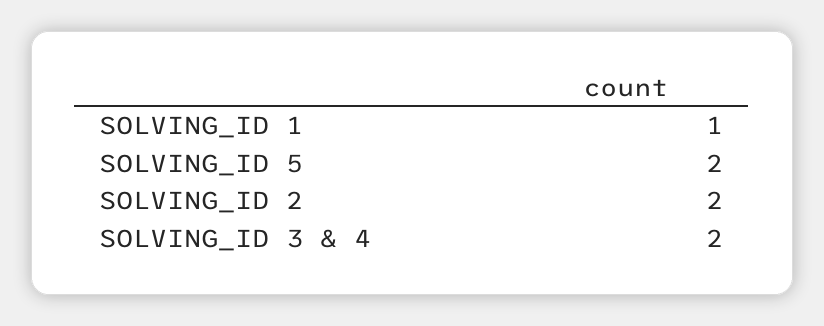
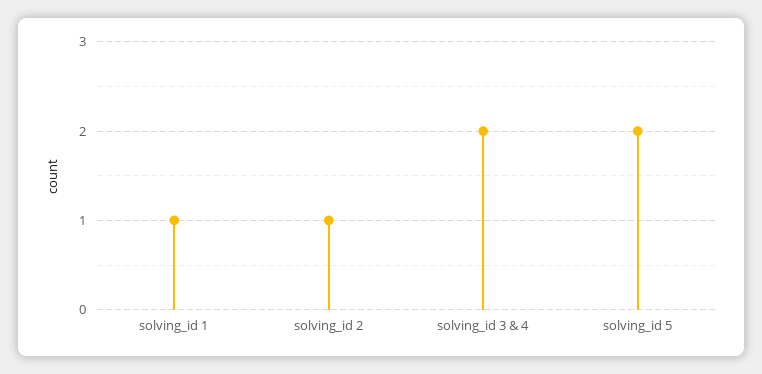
SOLVING_ID 2: 2 -> 1

